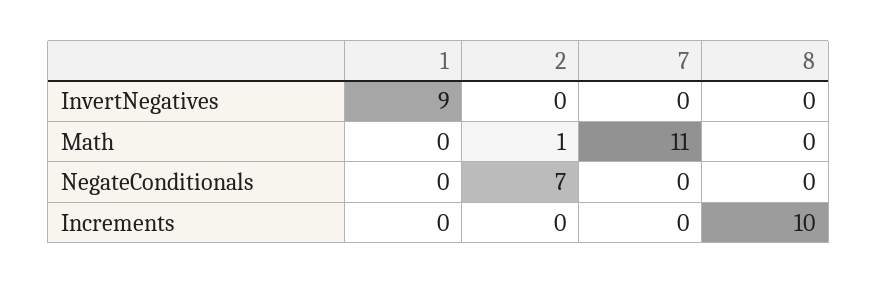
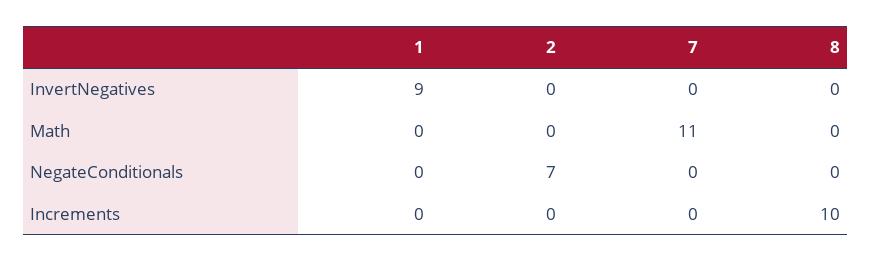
2, Math: 1 -> 0

